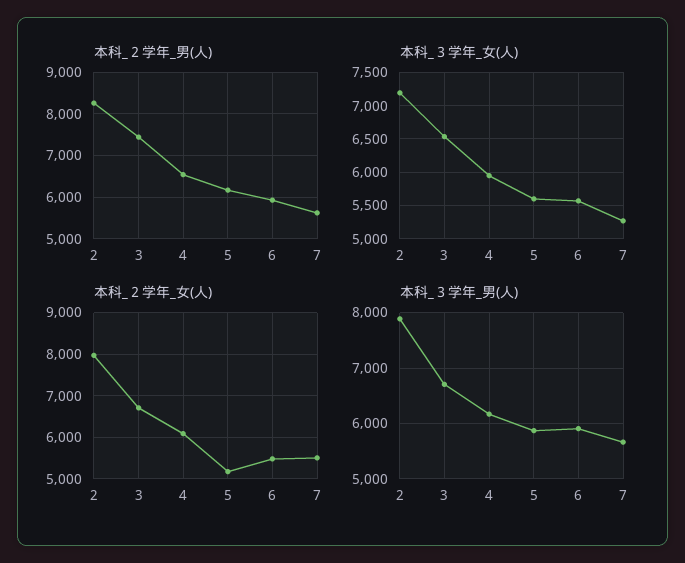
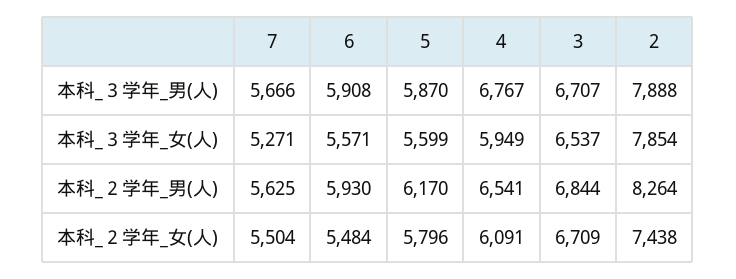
本科_２学年_男(人), 3: 7400 -> 6844
本科_３学年_女(人), 2: 7200 -> 7854
本科_２学年_女(人), 2: 8000 -> 7438
本科_２学年_女(人), 5: 5200 -> 5796
本科_３学年_男(人), 4: 6200 -> 6767

